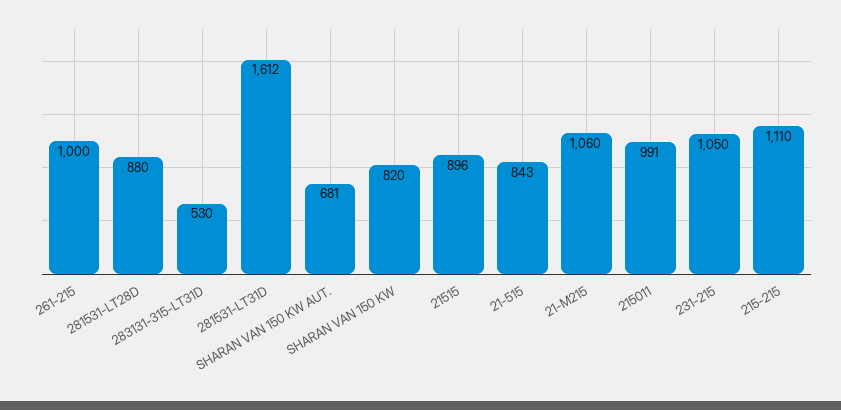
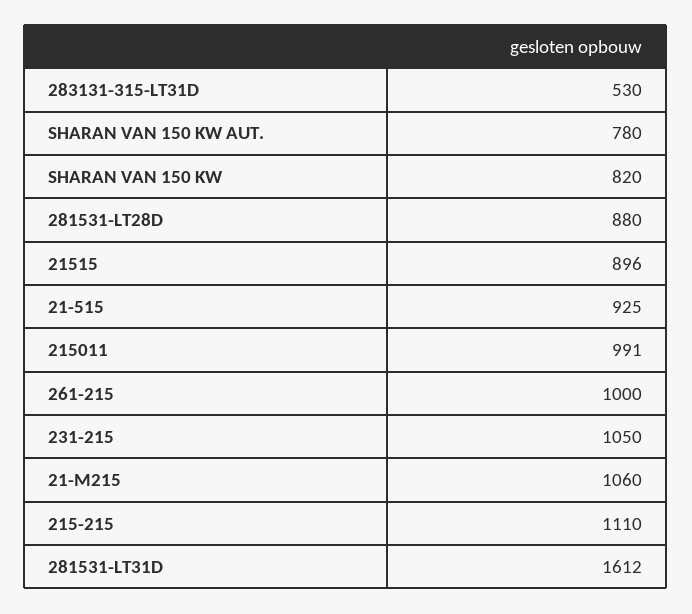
SHARAN VAN 150 KW AUT.: 681 -> 780
21-515: 843 -> 925

